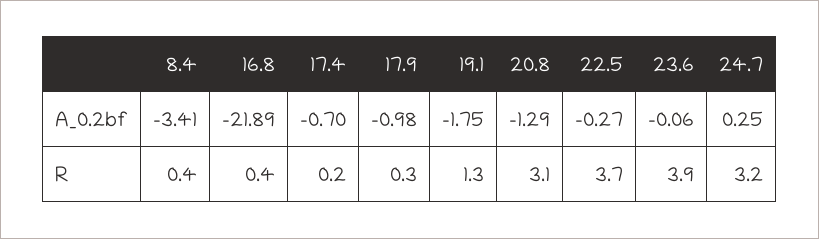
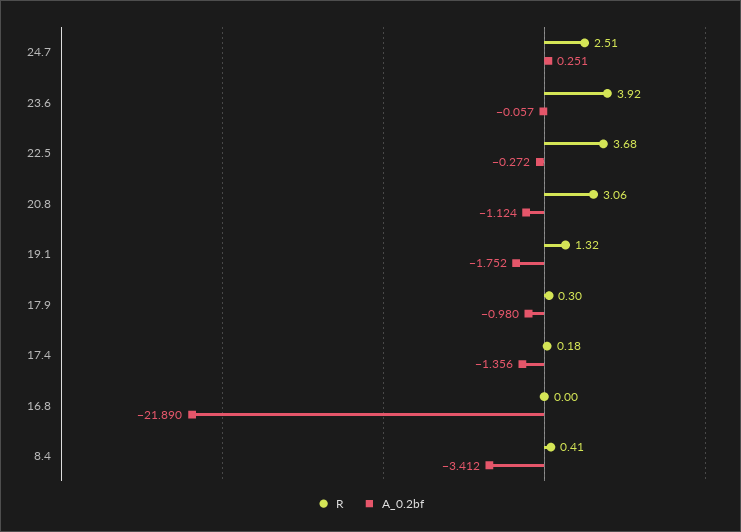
A_0.2bf, 17.4: -0.7 -> -1.356
A_0.2bf, 20.8: -1.29 -> -1.124
R, 16.8: 0.4 -> 0
R, 24.7: 3.2 -> 2.51

